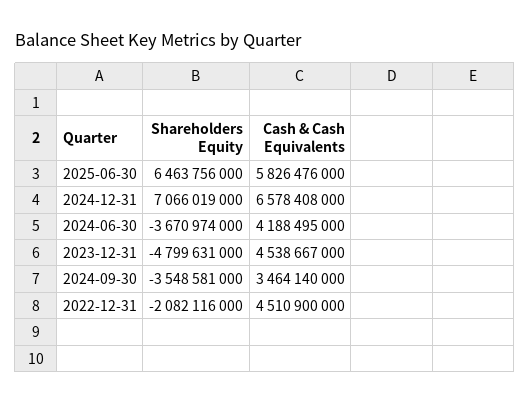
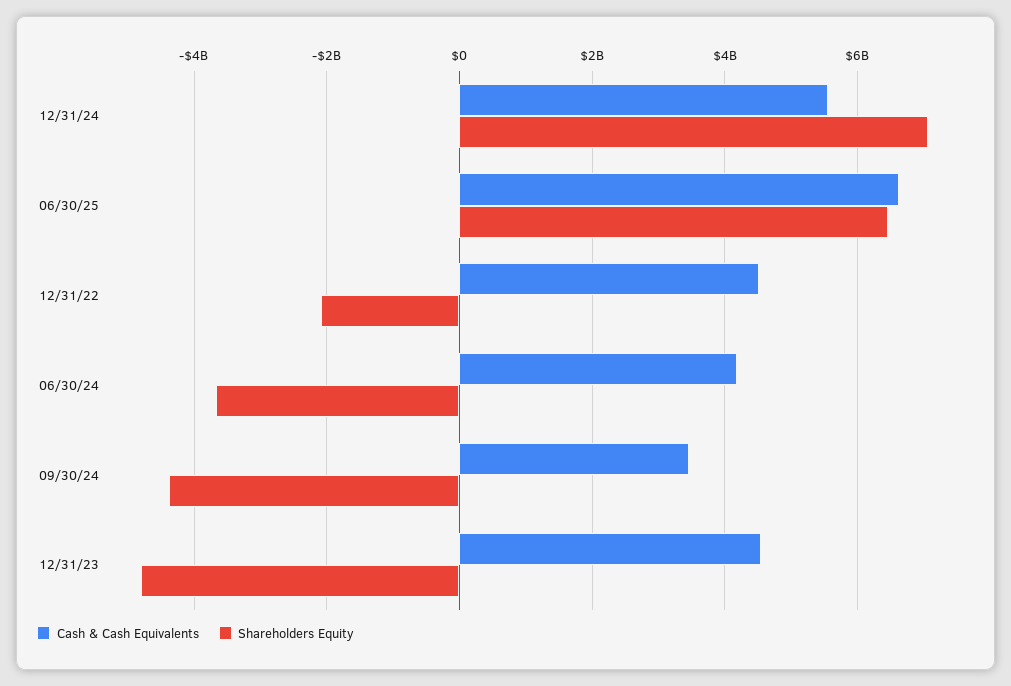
Cash & Cash Equivalents, 2025-06-30: 5826476000 -> 6600000000
Cash & Cash Equivalents, 2024-12-31: 6578408000 -> 5600000000
Shareholders Equity, 2024-09-30: -3548581000 -> -4400000000

